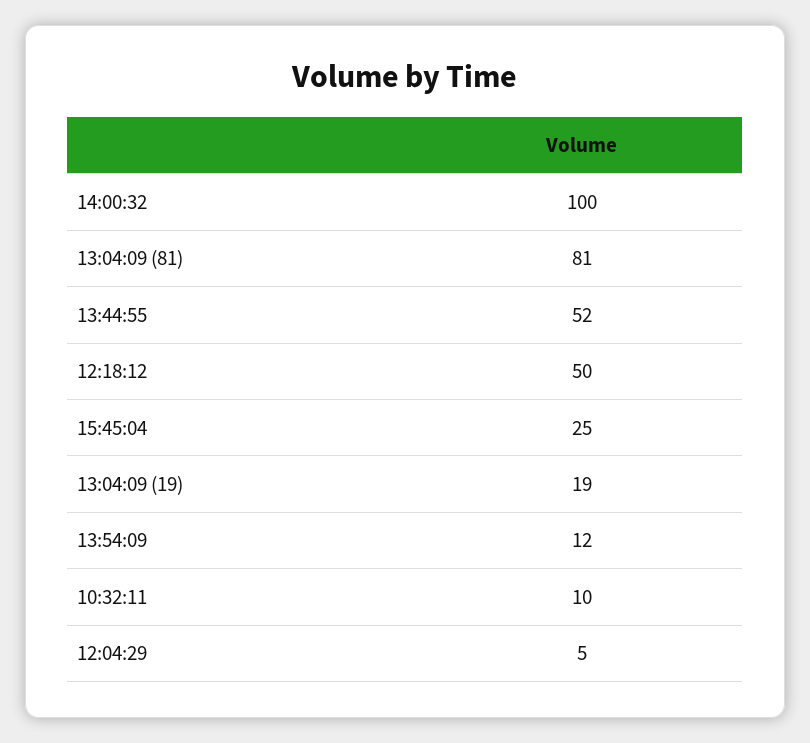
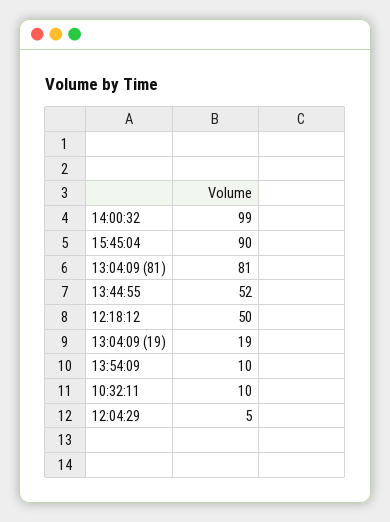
14:00:32: 100 -> 99
15:45:04: 25 -> 90
13:54:09: 12 -> 10

